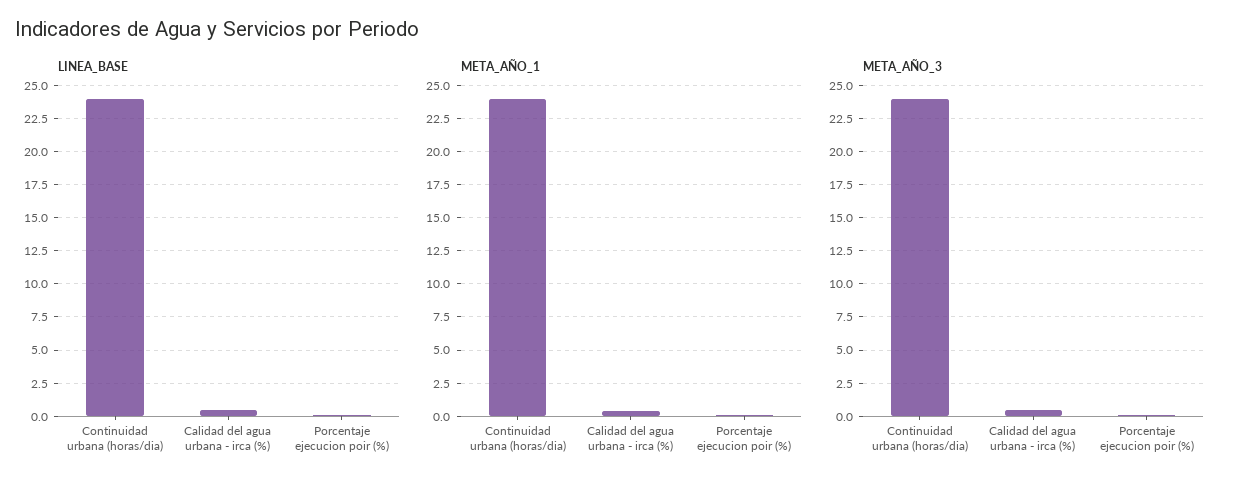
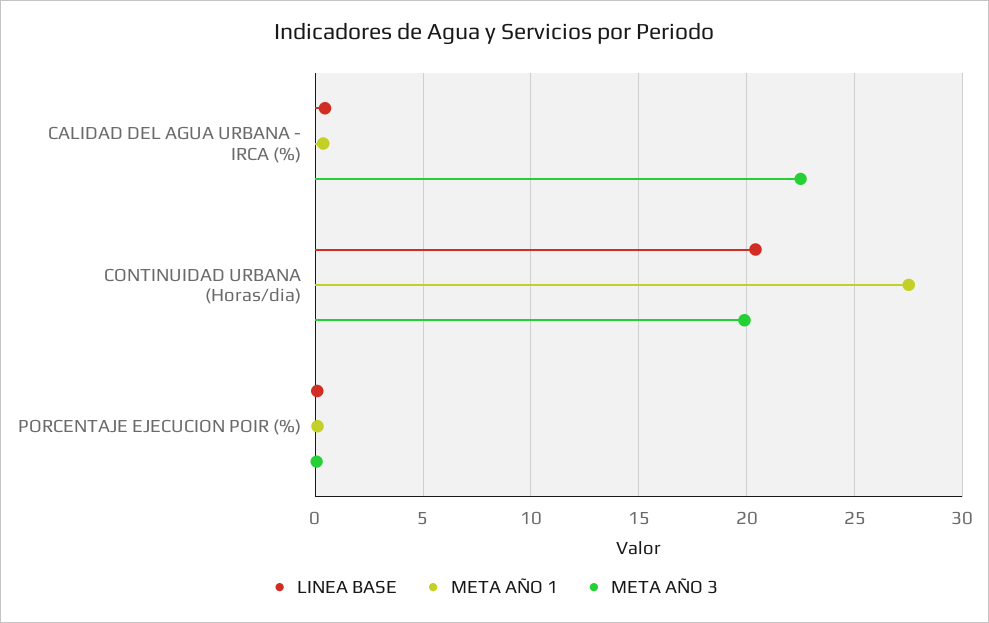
LINEA_BASE, Continuidad urbana (horas/dia): 24 -> 20.5
META_AÑO_1, Continuidad urbana (horas/dia): 24 -> 27.5
META_AÑO_3, Continuidad urbana (horas/dia): 24 -> 20
META_AÑO_3, Calidad del agua urbana - irca (%): 0.5 -> 22.5

